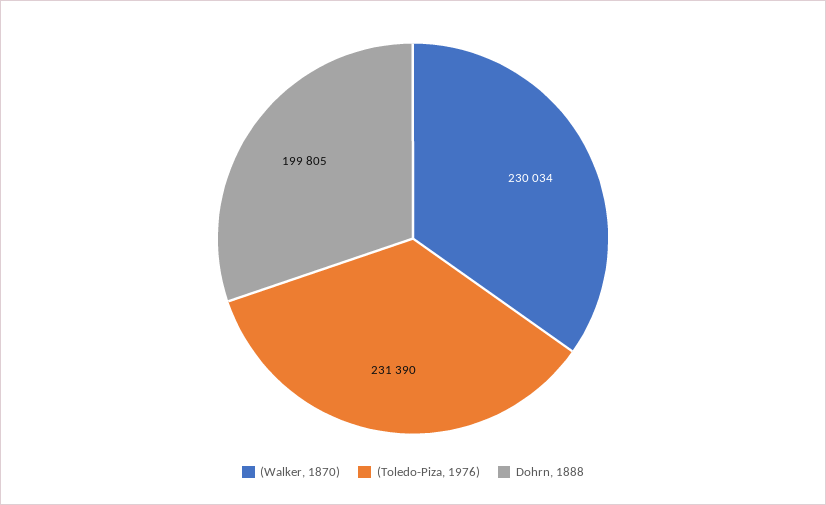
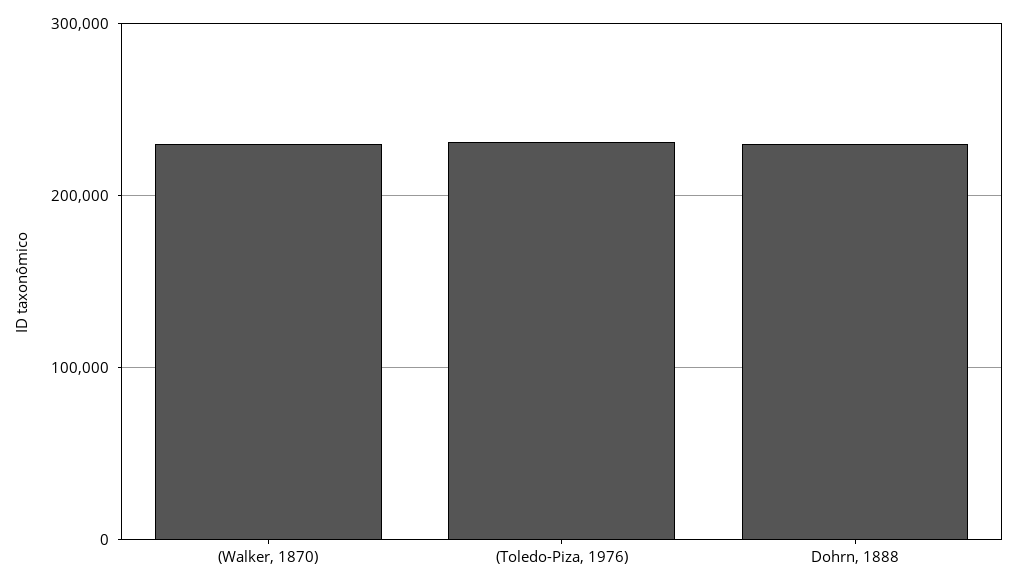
Dohrn, 1888: 199805 -> 230000

